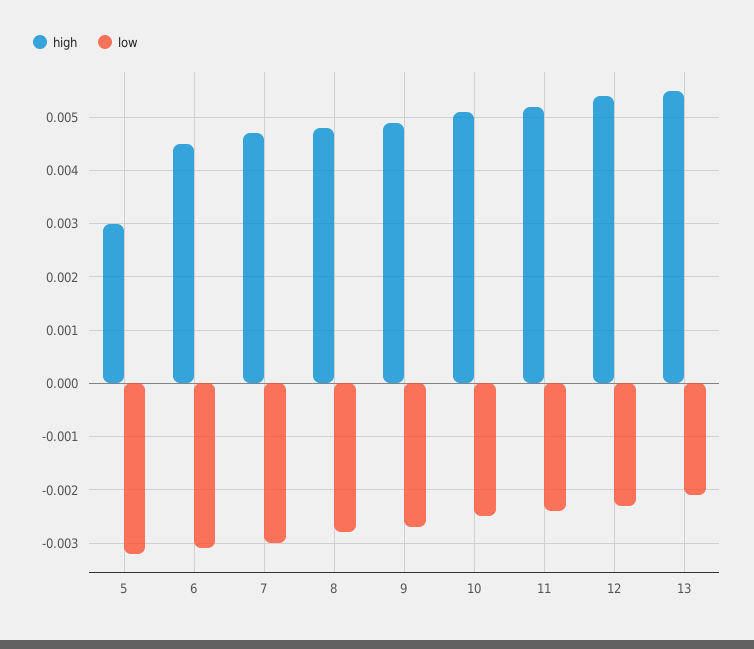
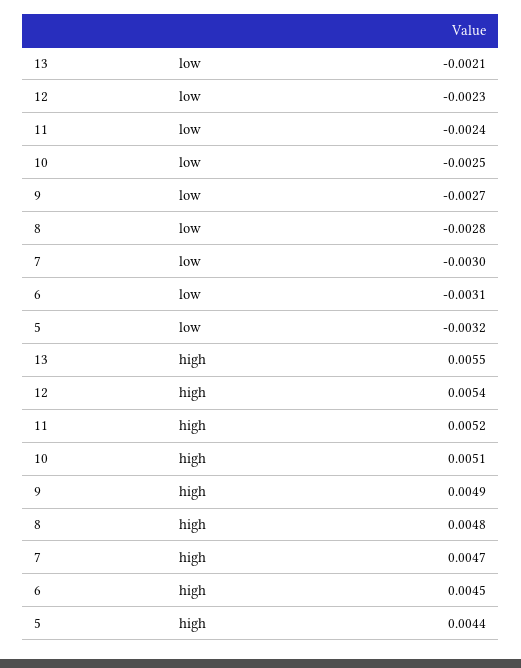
high, 5: 0.003 -> 0.0044

